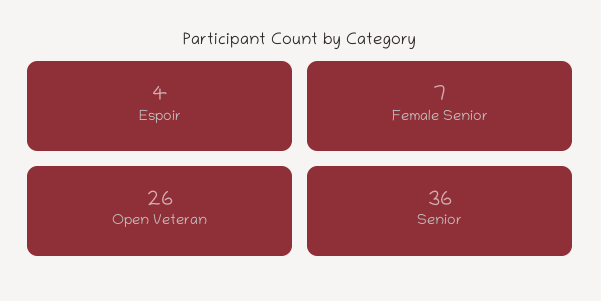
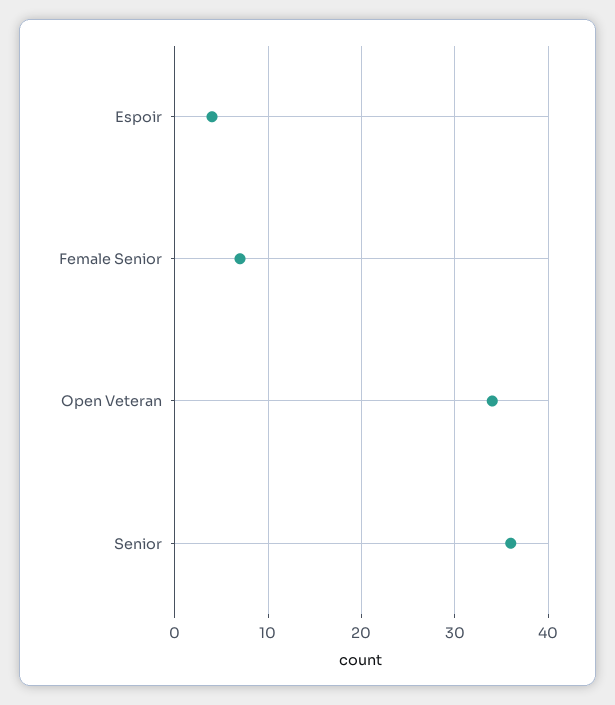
Open Veteran: 26 -> 34

